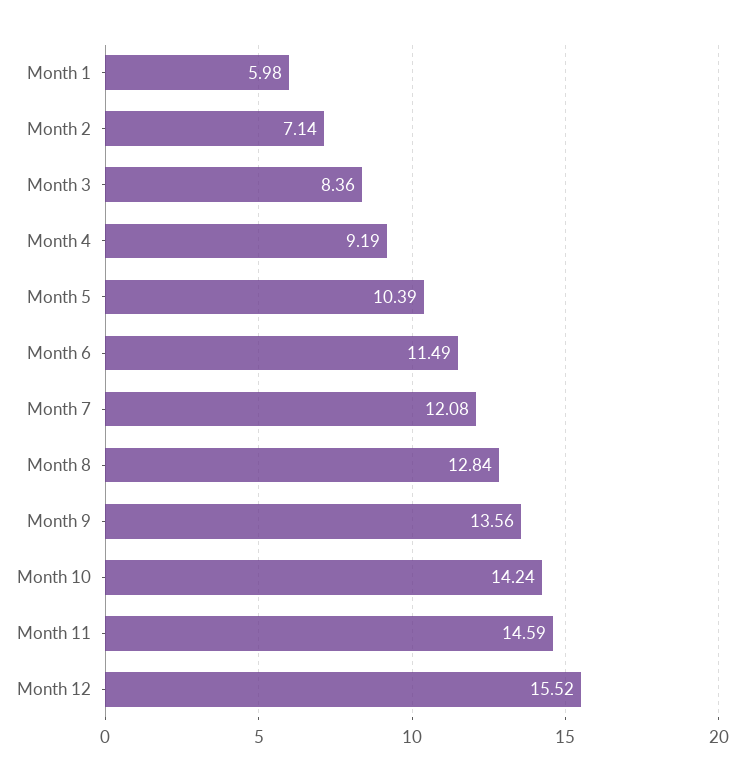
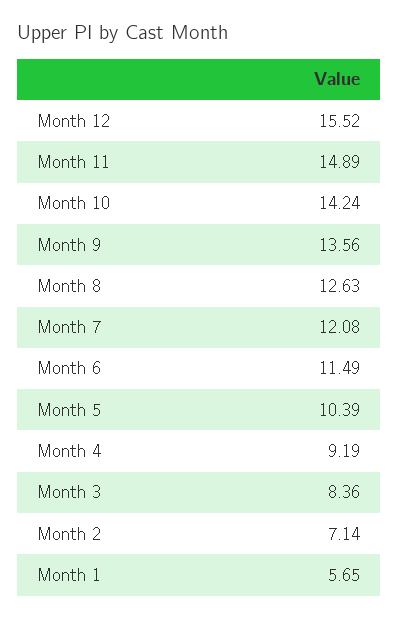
Month 1: 5.98 -> 5.65
Month 8: 12.84 -> 12.63
Month 11: 14.59 -> 14.89

